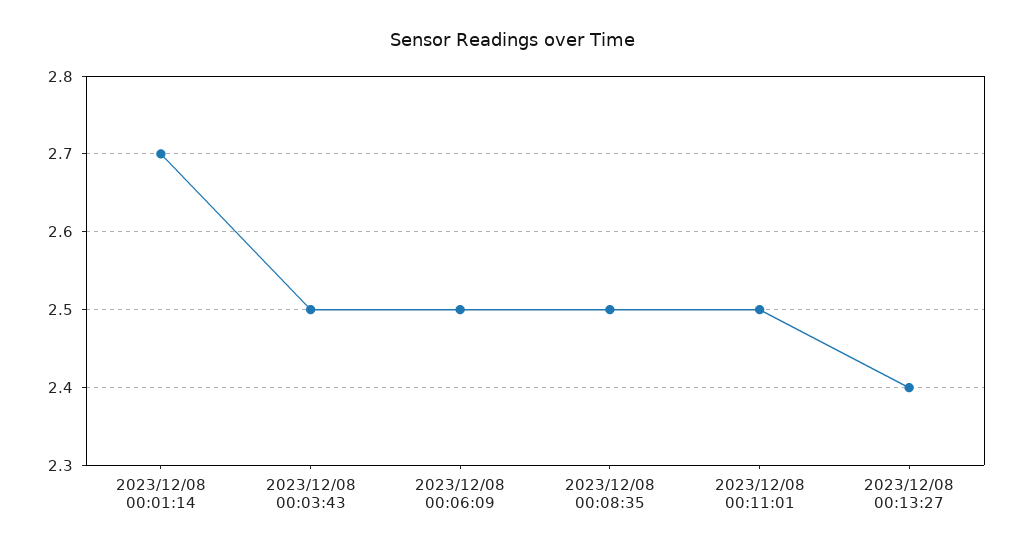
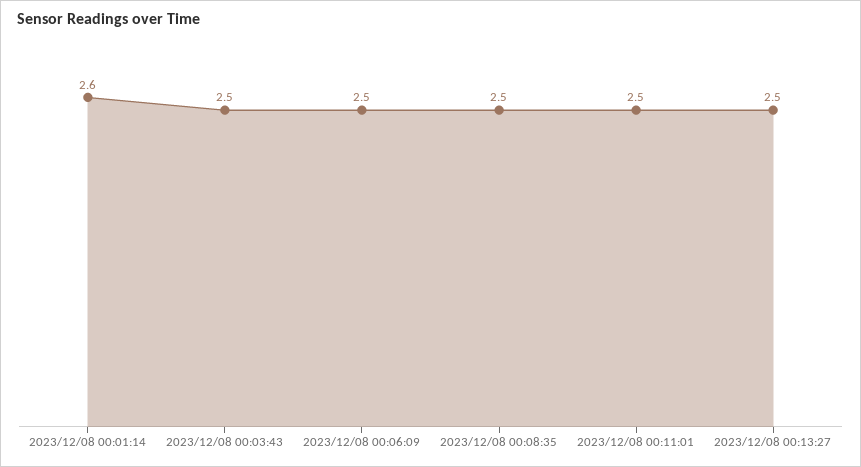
2023/12/08 00:01:14: 2.7 -> 2.6
2023/12/08 00:13:27: 2.4 -> 2.5

